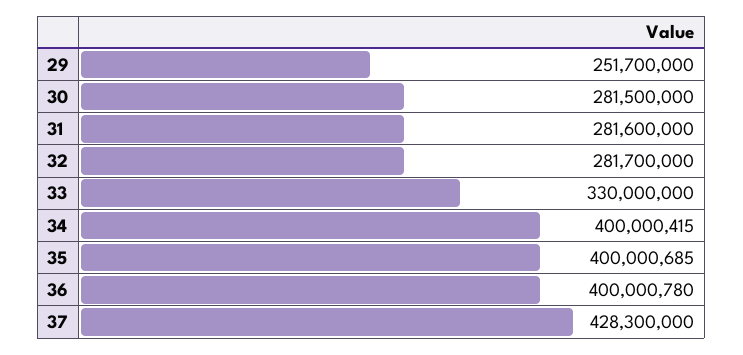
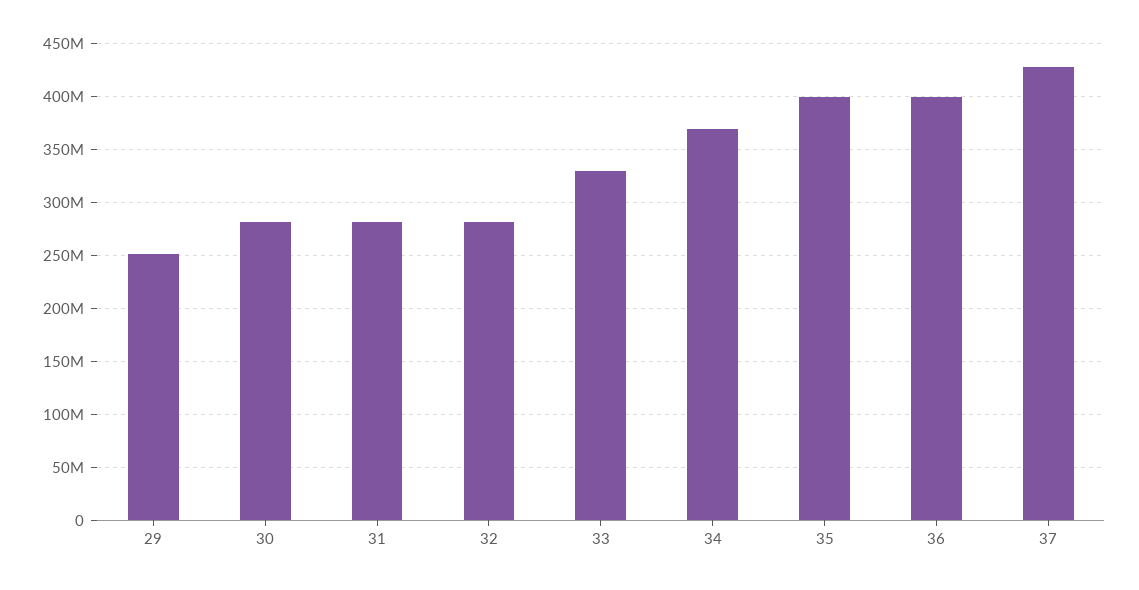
34: 400000415 -> 370000000

